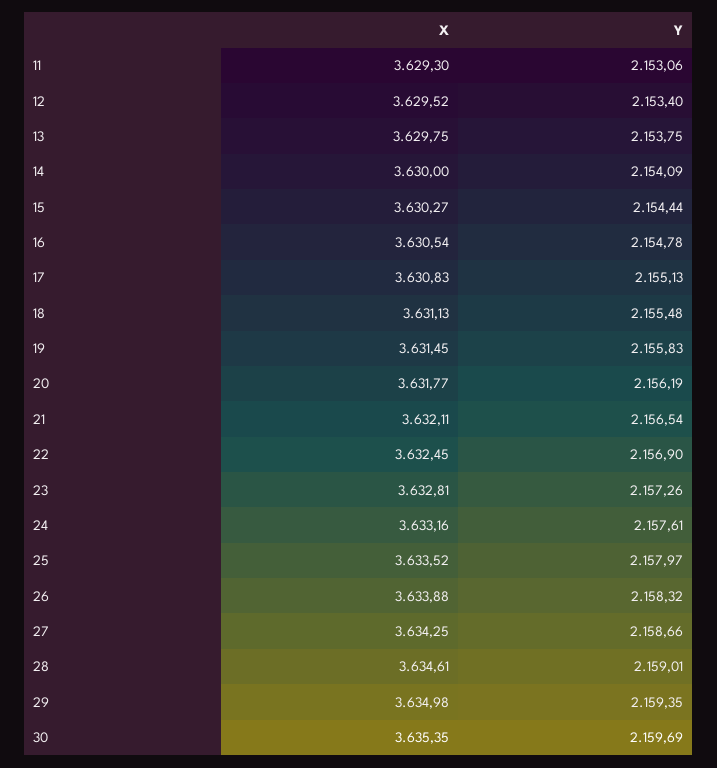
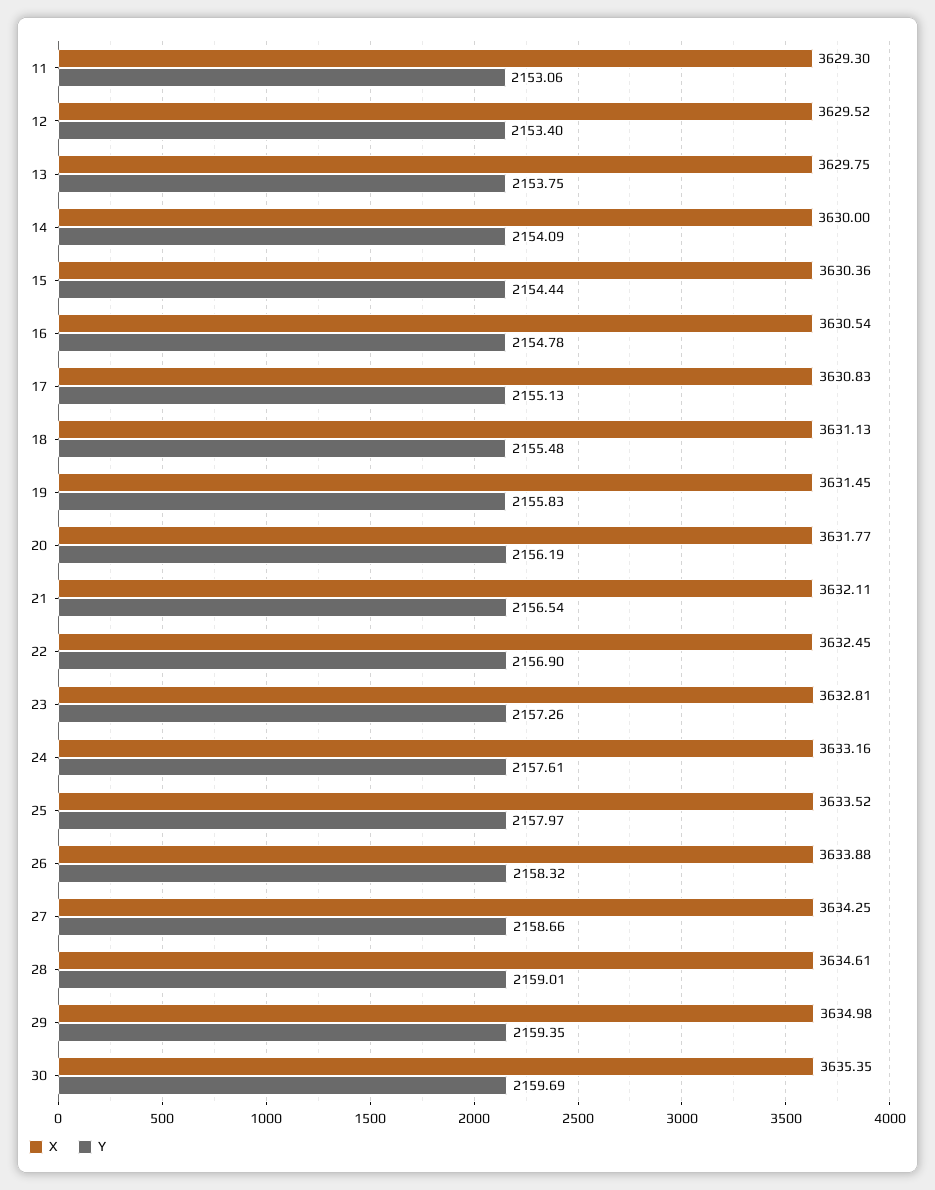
X, 15: 3630.27 -> 3630.36

